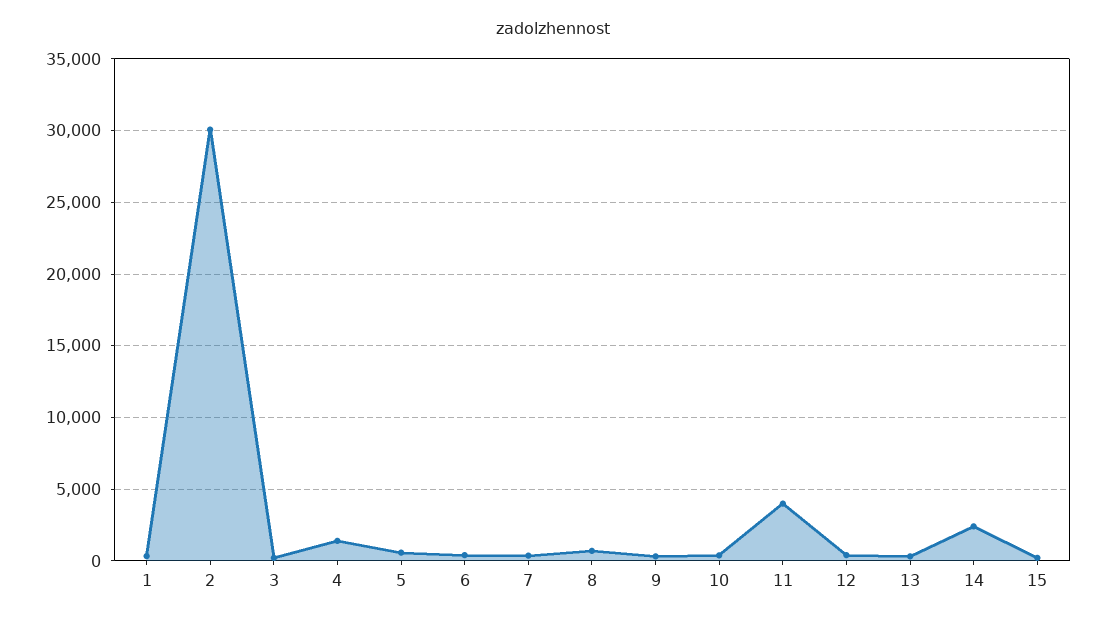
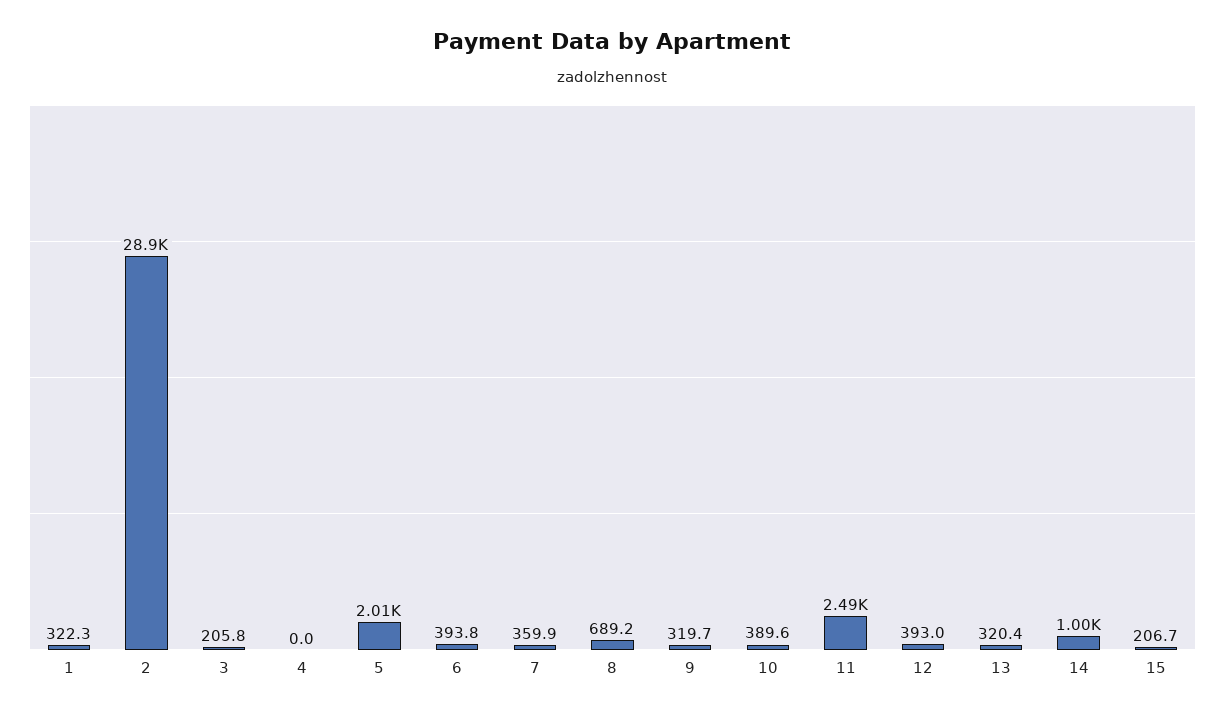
2: 30000 -> 28900
4: 1500 -> 0
5: 500 -> 2010
11: 4000 -> 2490
14: 2500 -> 1000

